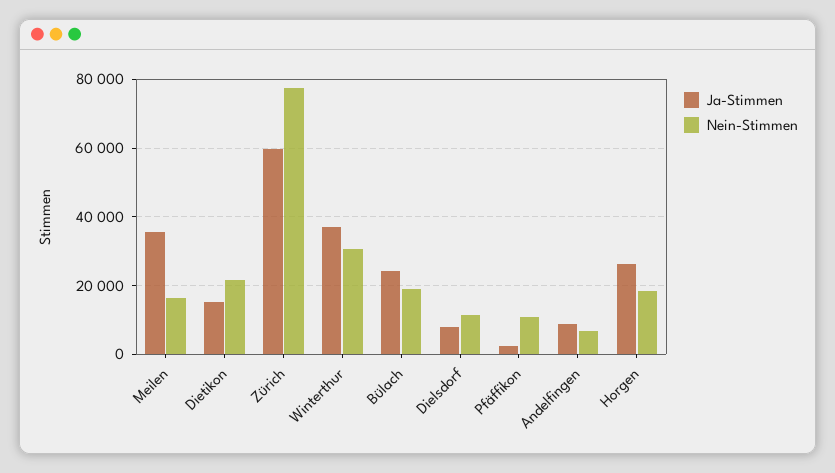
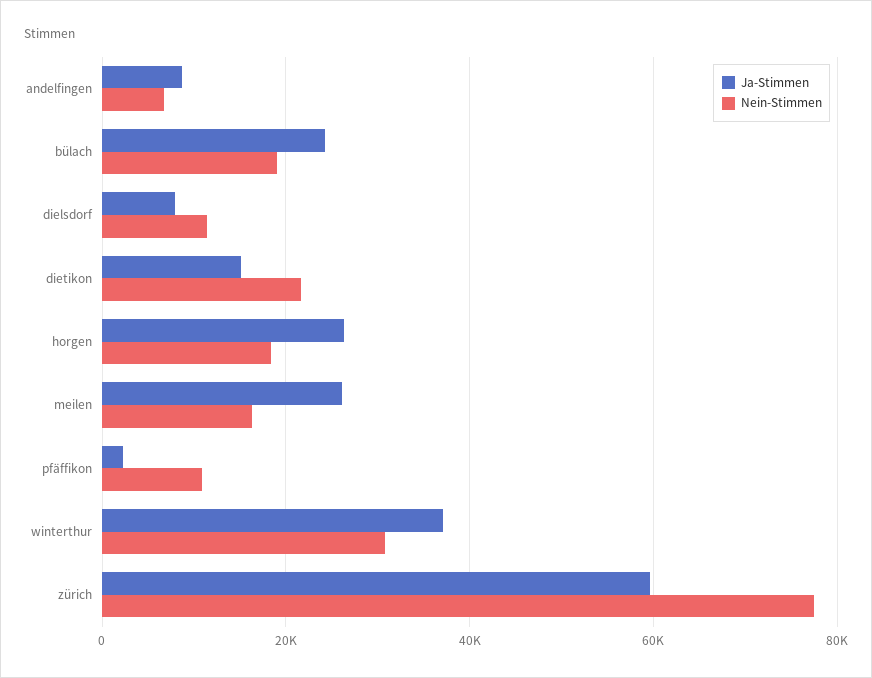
Ja-Stimmen, Meilen: 36000 -> 26000

